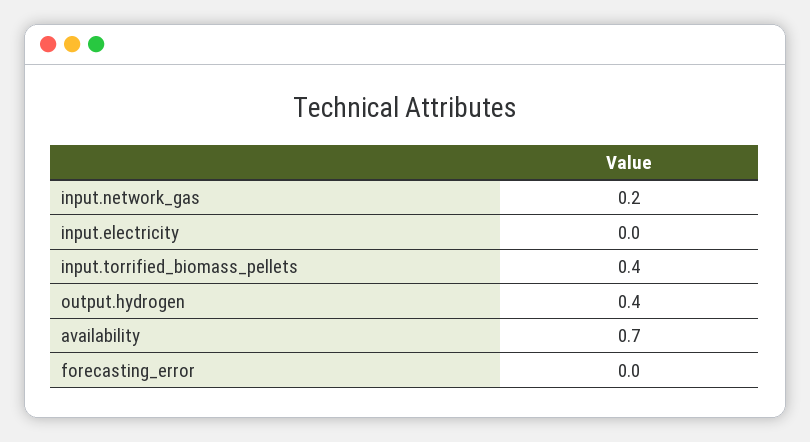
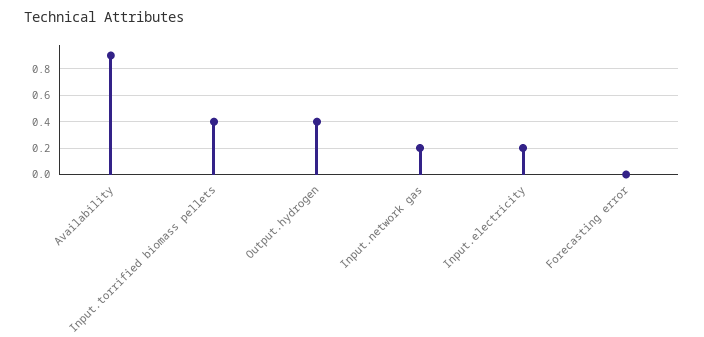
input.electricity: 0 -> 0.2
availability: 0.7 -> 0.9

